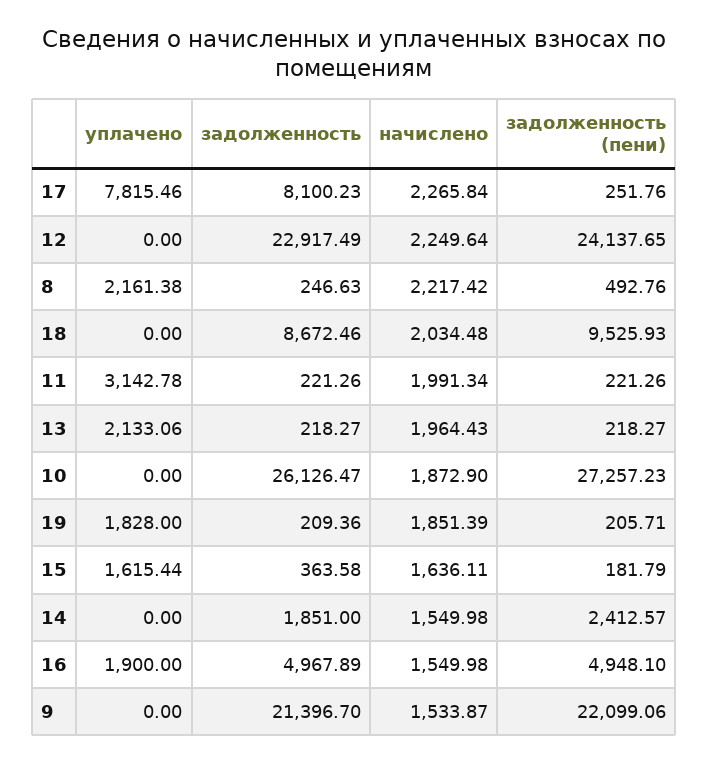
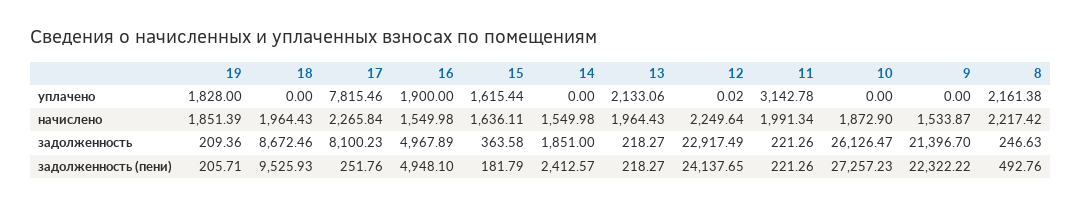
уплачено, 12: 0 -> 0.02
начислено, 18: 2034.48 -> 1964.43
задолженность (пени), 9: 22099.06 -> 22322.22

